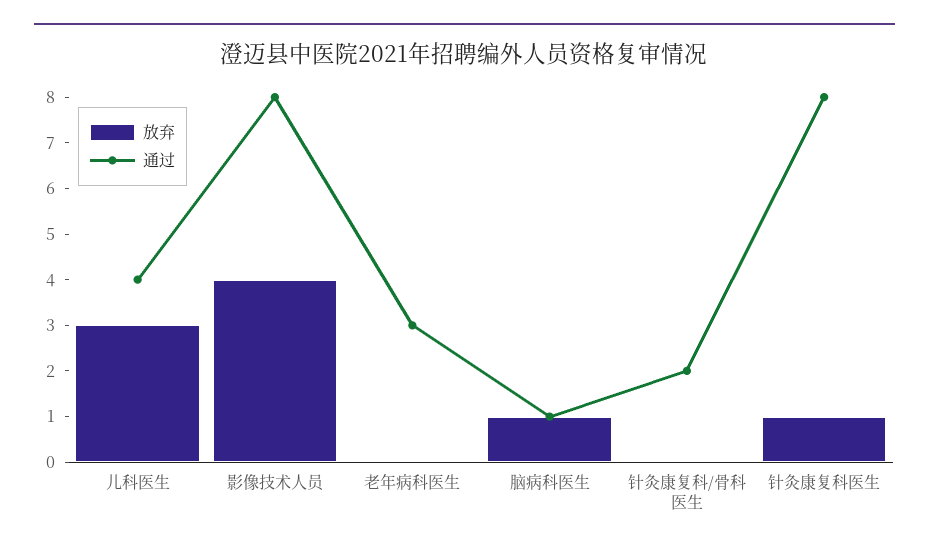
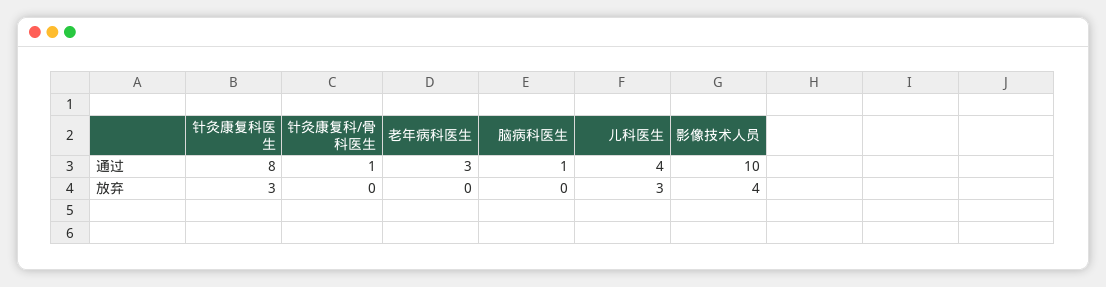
通过, 影像技术人员: 8 -> 10
放弃, 脑病科医生: 1 -> 0
通过, 针灸康复科/骨科医生: 2 -> 1
放弃, 针灸康复科医生: 1 -> 3

